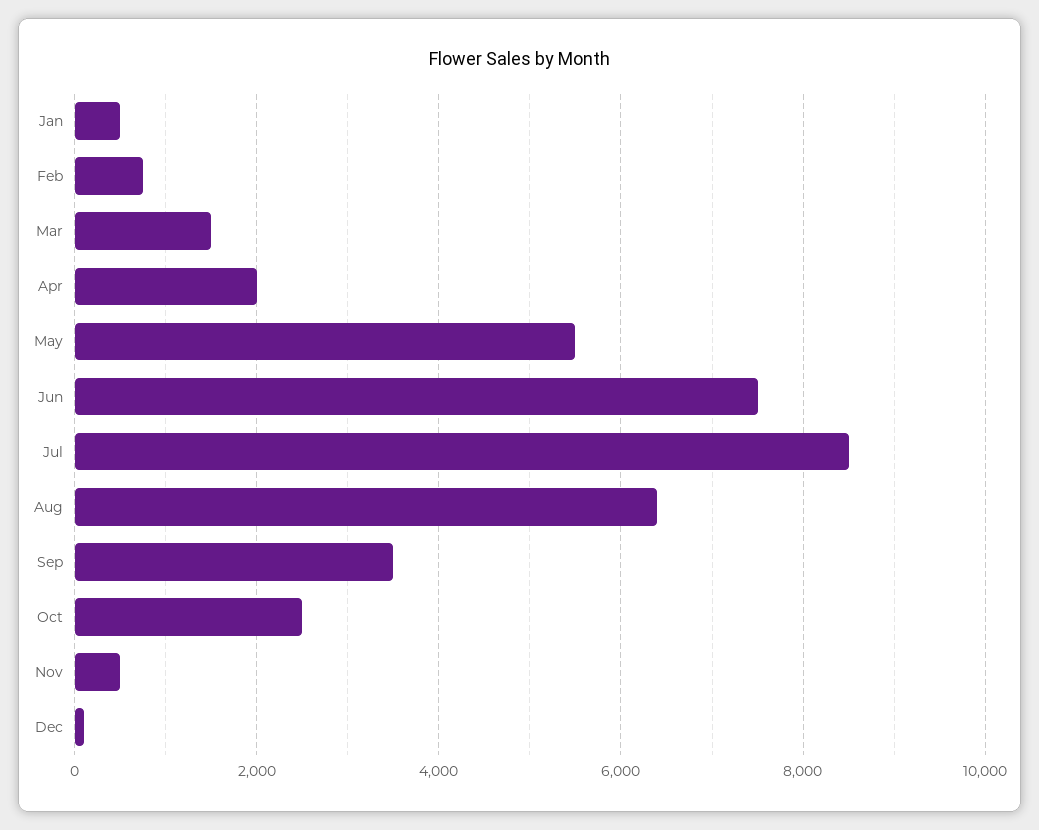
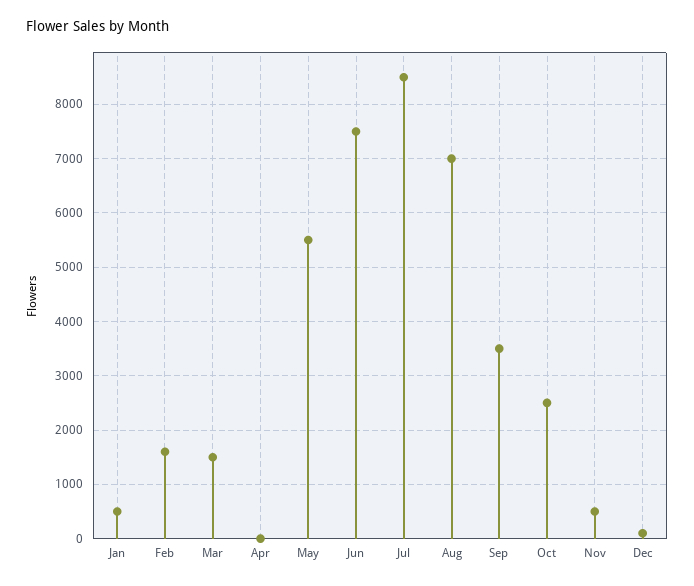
Feb: 800 -> 1600
Apr: 2000 -> 0
Aug: 6400 -> 7000

